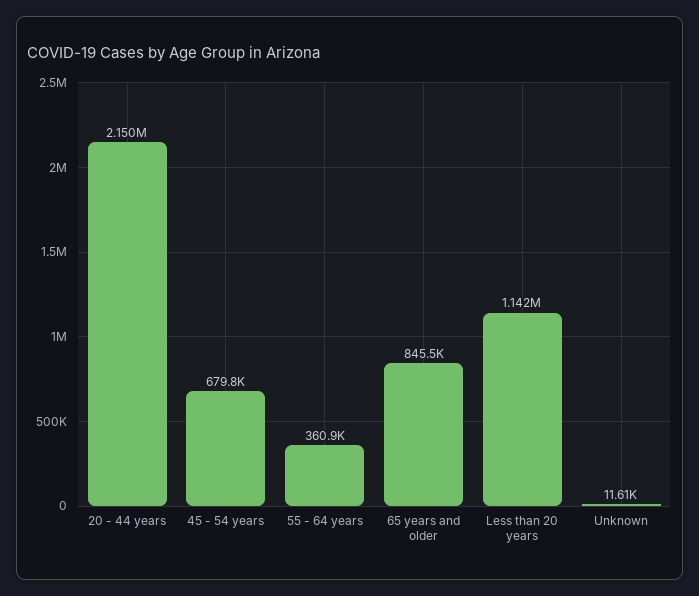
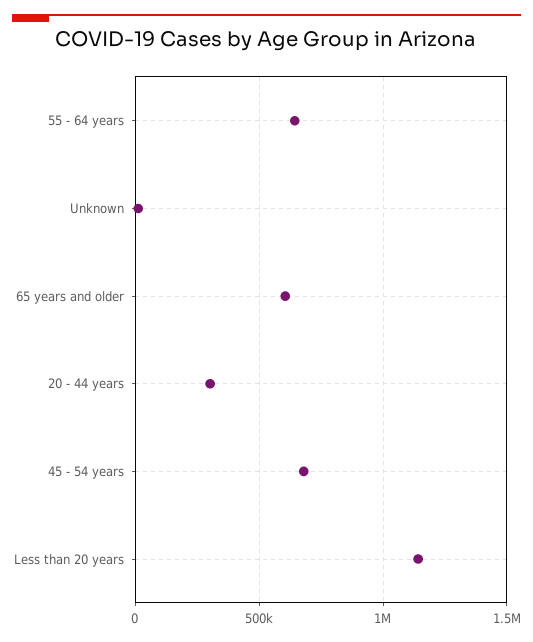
20 - 44 years: 2150000 -> 300000
55 - 64 years: 360900 -> 650000
65 years and older: 845500 -> 600000

